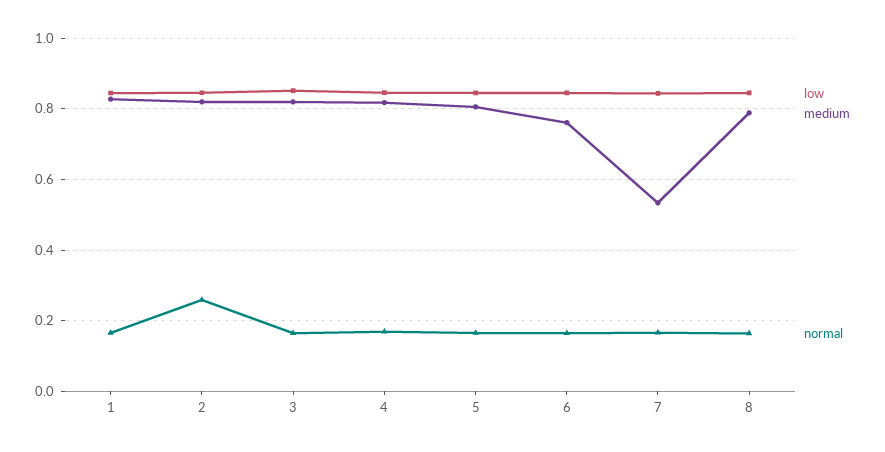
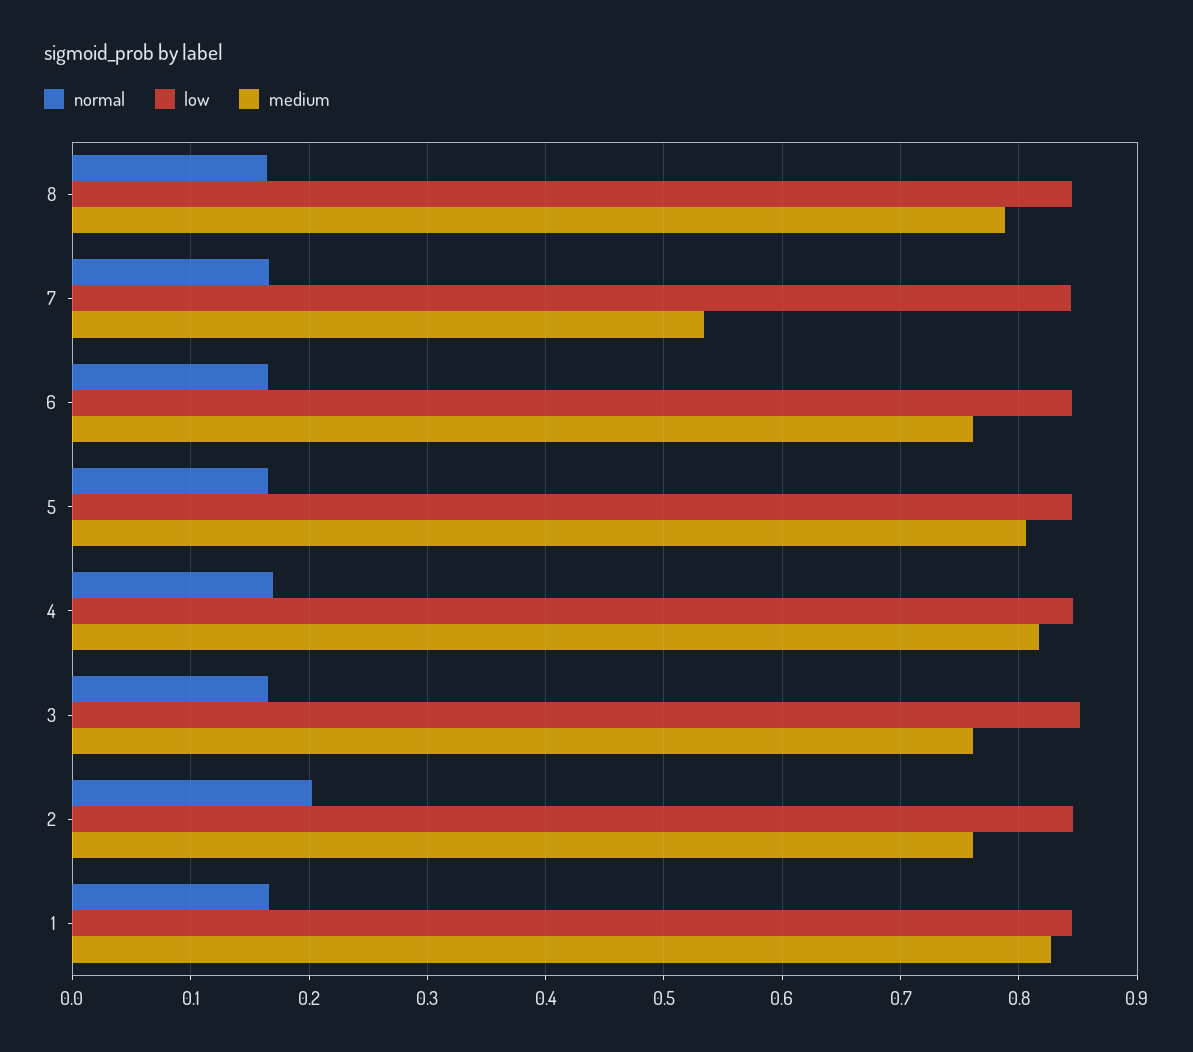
medium, 2: 0.82 -> 0.76
normal, 2: 0.26 -> 0.2
medium, 3: 0.82 -> 0.76

